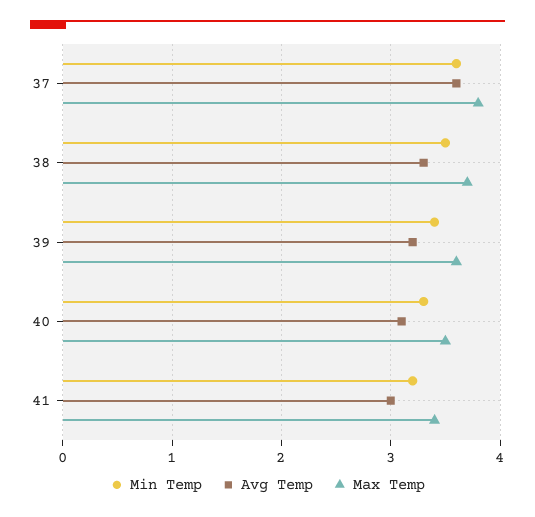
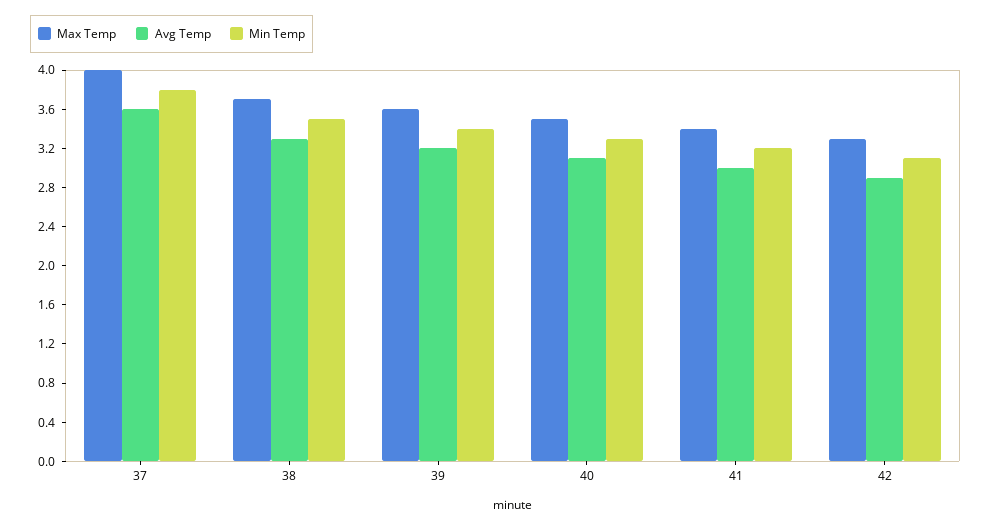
Min Temp, 37: 3.6 -> 3.8
Max Temp, 37: 3.8 -> 4
Max Temp, 42: none -> 3.3
Avg Temp, 42: none -> 2.9
Min Temp, 42: none -> 3.1

